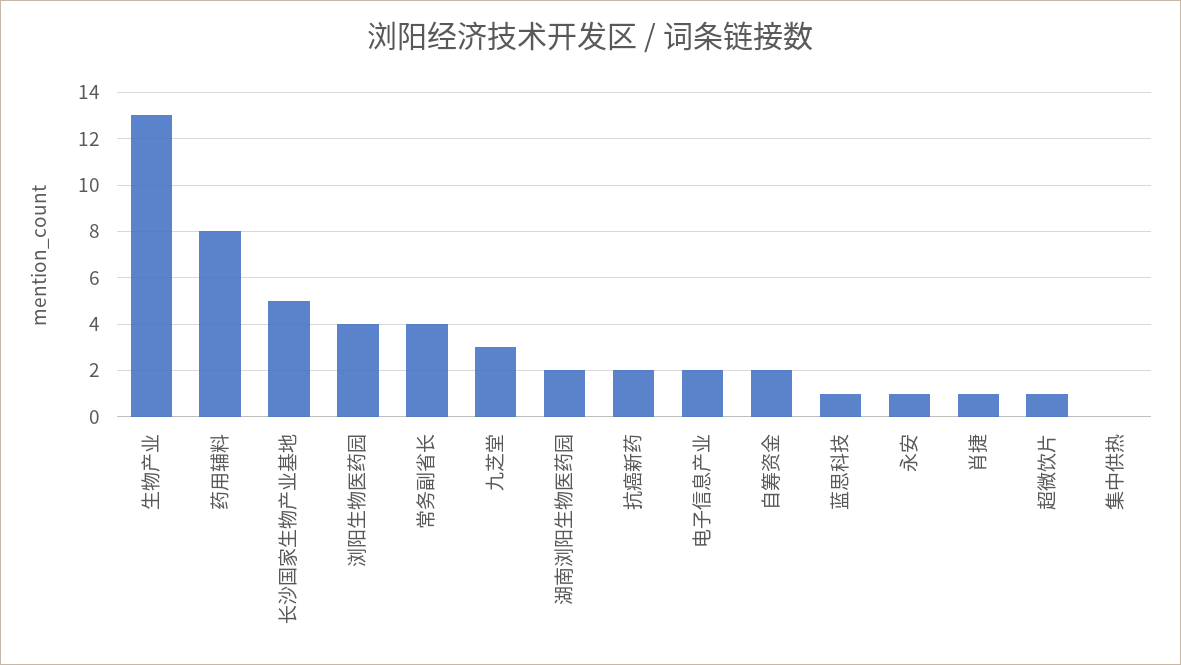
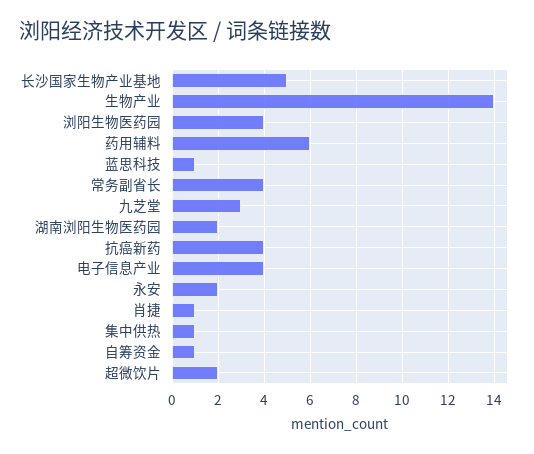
生物产业: 13 -> 14
药用辅料: 8 -> 6
抗癌新药: 2 -> 4
电子信息产业: 2 -> 4
自筹资金: 2 -> 1
永安: 1 -> 2
超微饮片: 1 -> 2
集中供热: 0 -> 1

